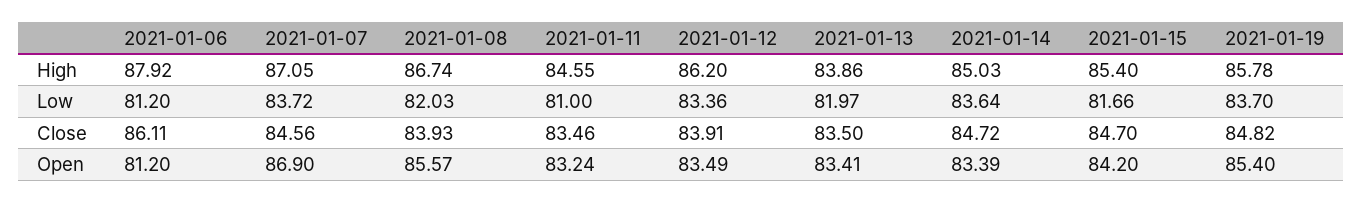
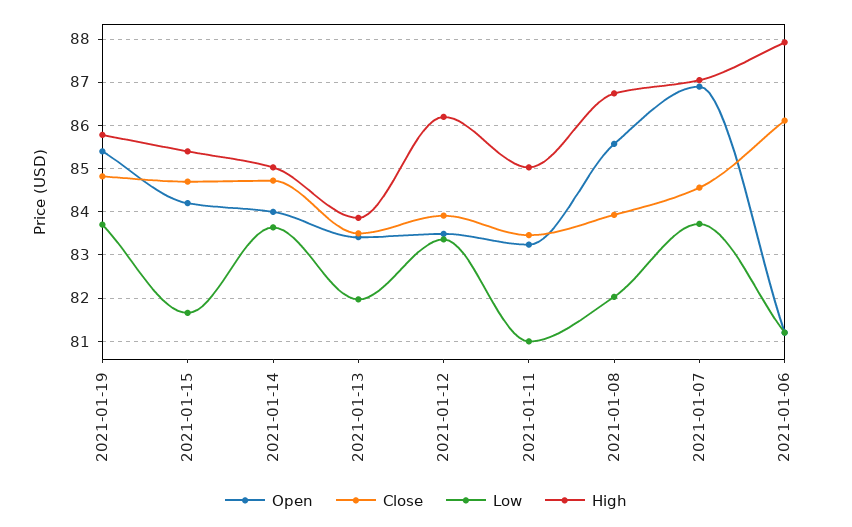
High, 2021-01-11: 84.55 -> 85
Open, 2021-01-14: 83.39 -> 84

